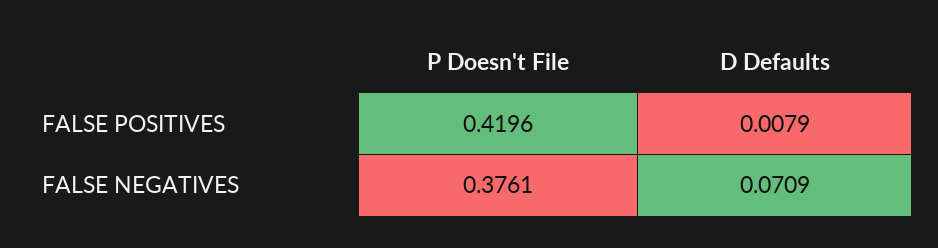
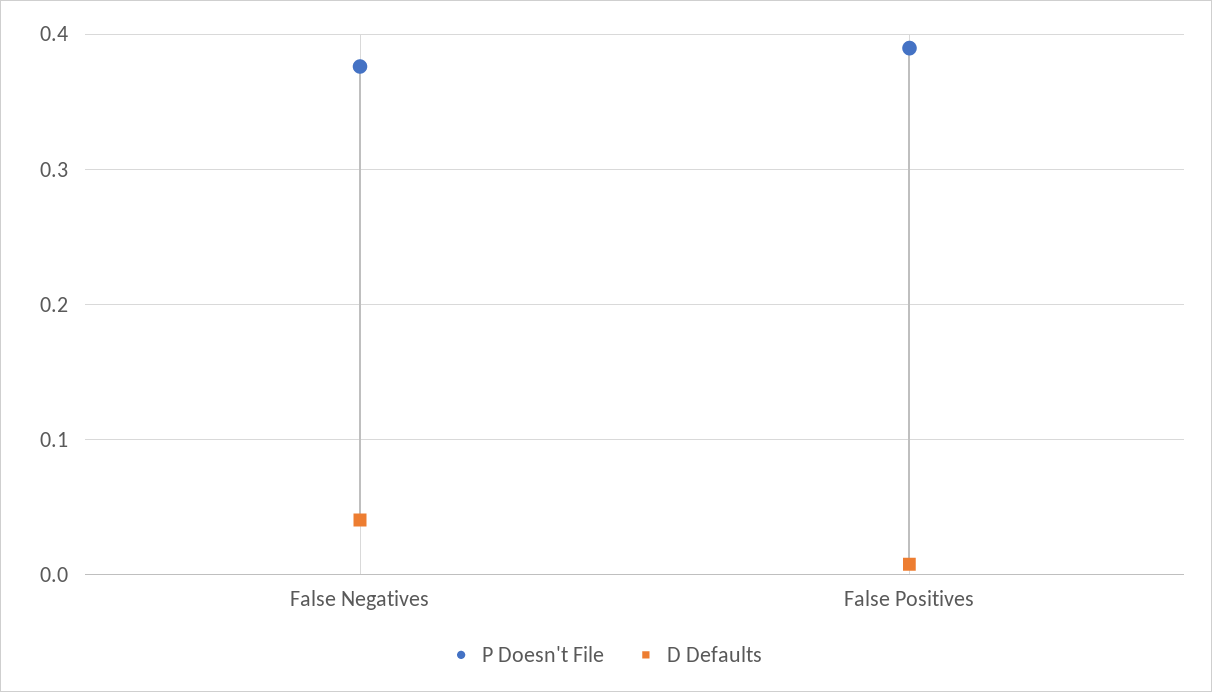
P Doesn't File, FALSE POSITIVES: 0.4196 -> 0.39
D Defaults, FALSE NEGATIVES: 0.0709 -> 0.04

